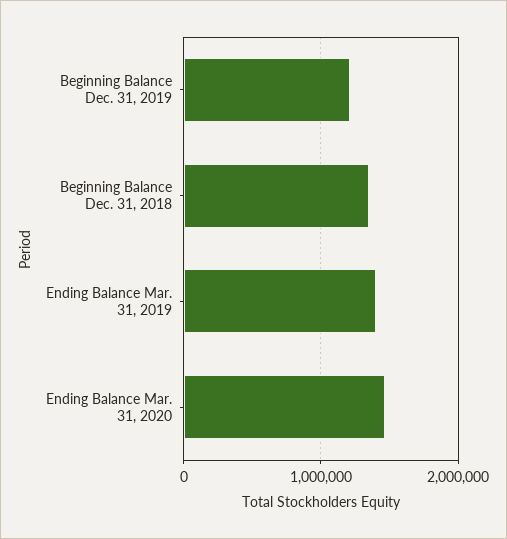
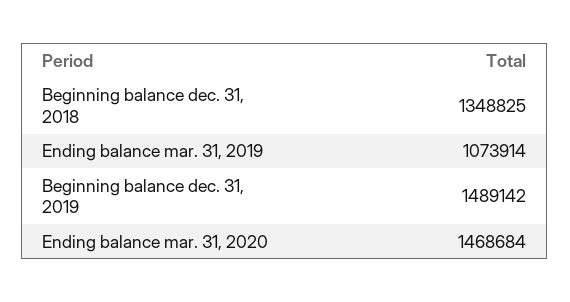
Beginning Balance Dec. 31, 2019: 1200000 -> 1489142
Ending Balance Mar. 31, 2019: 1400000 -> 1073914

